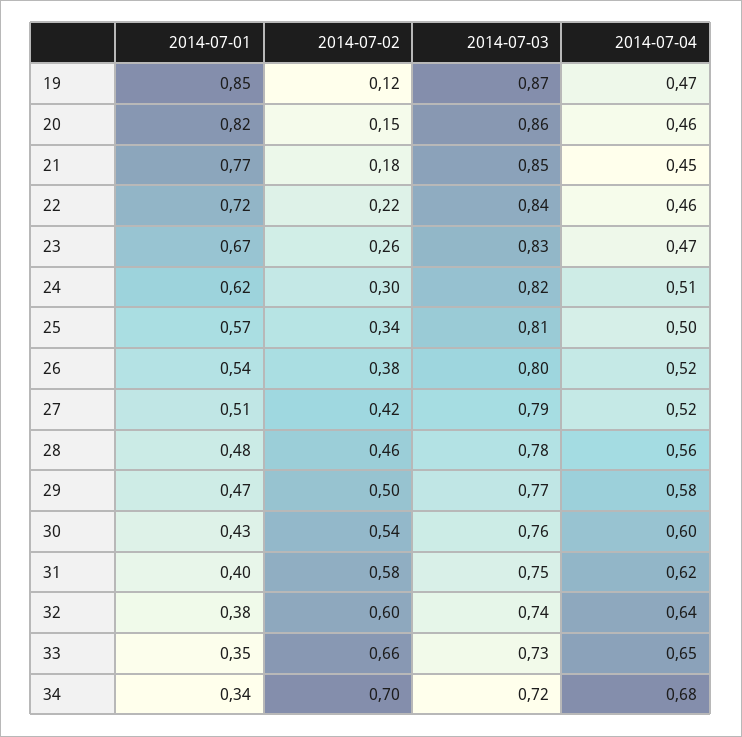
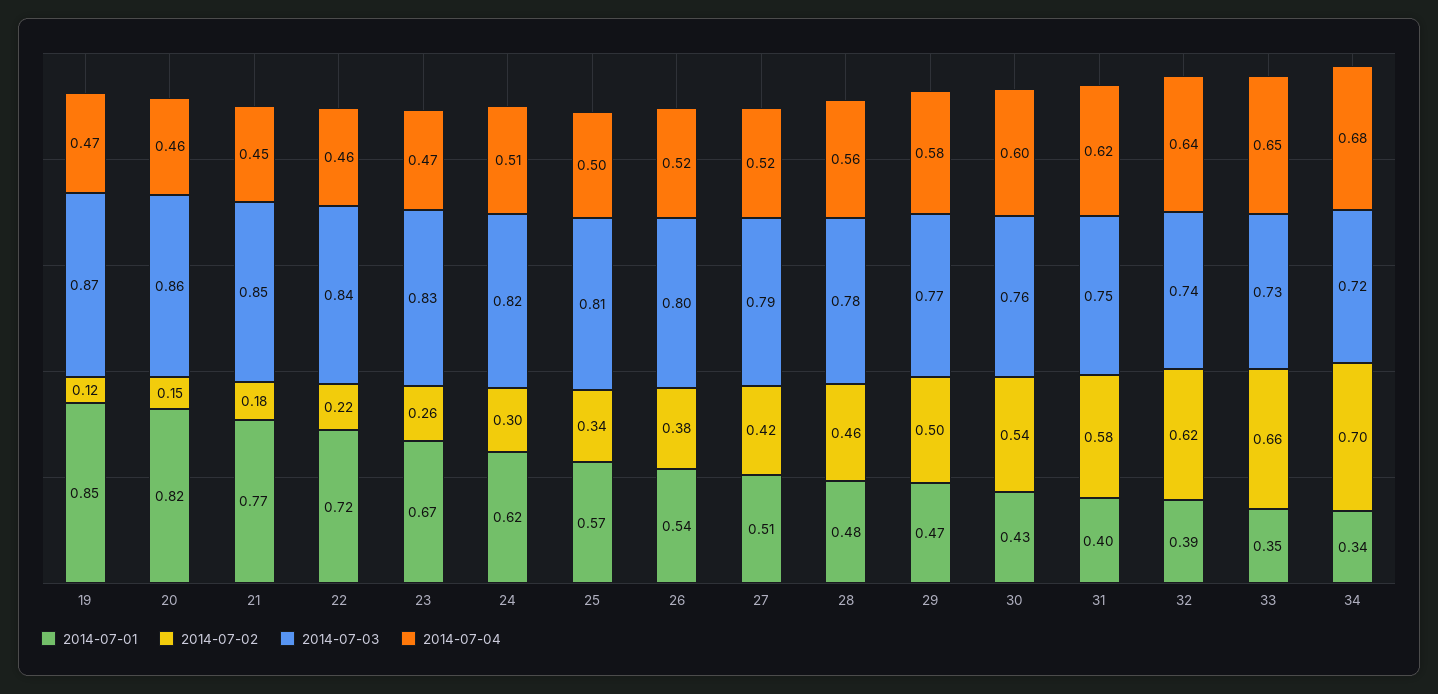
2014-07-01, 32: 0.38 -> 0.39
2014-07-02, 32: 0.6 -> 0.62

